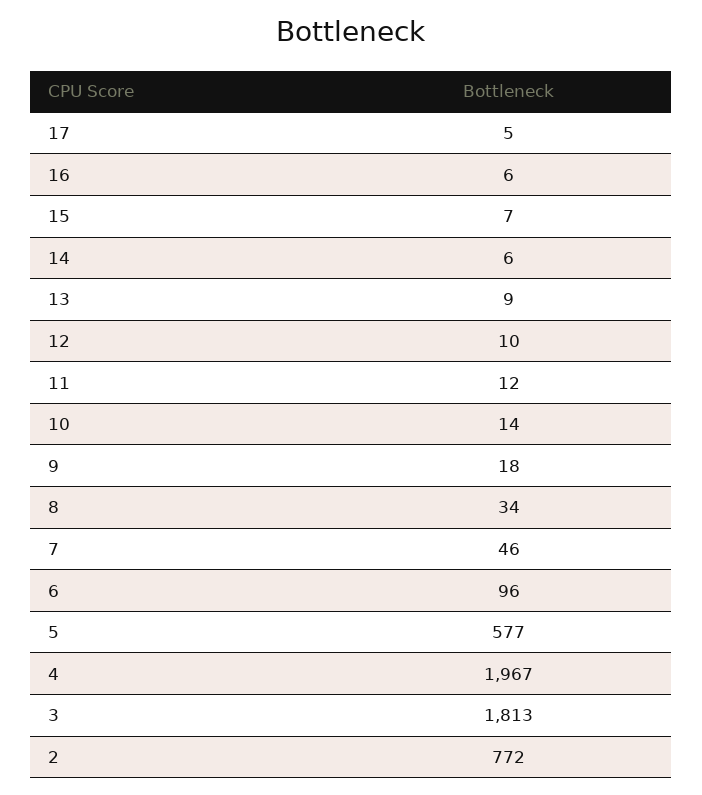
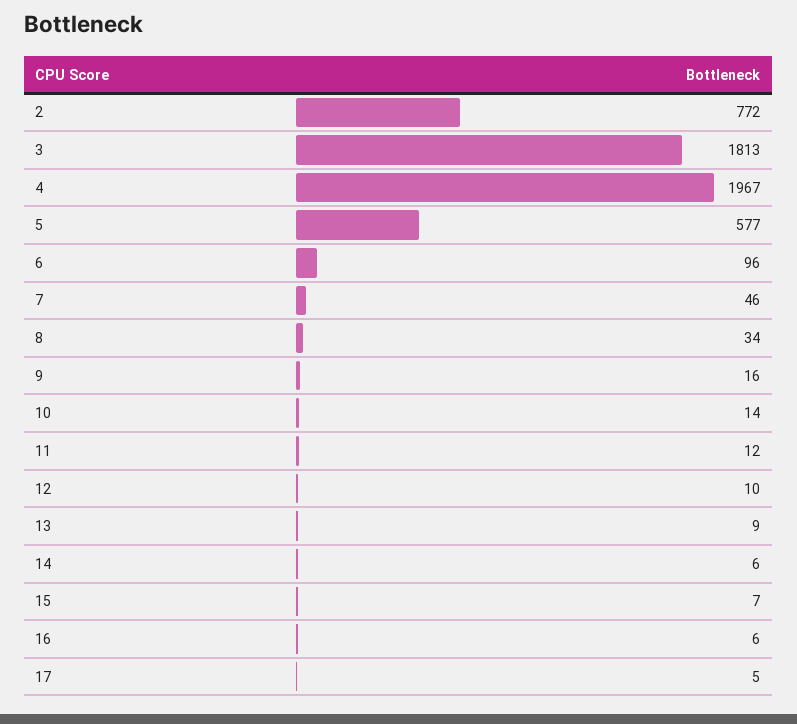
9: 18 -> 16

